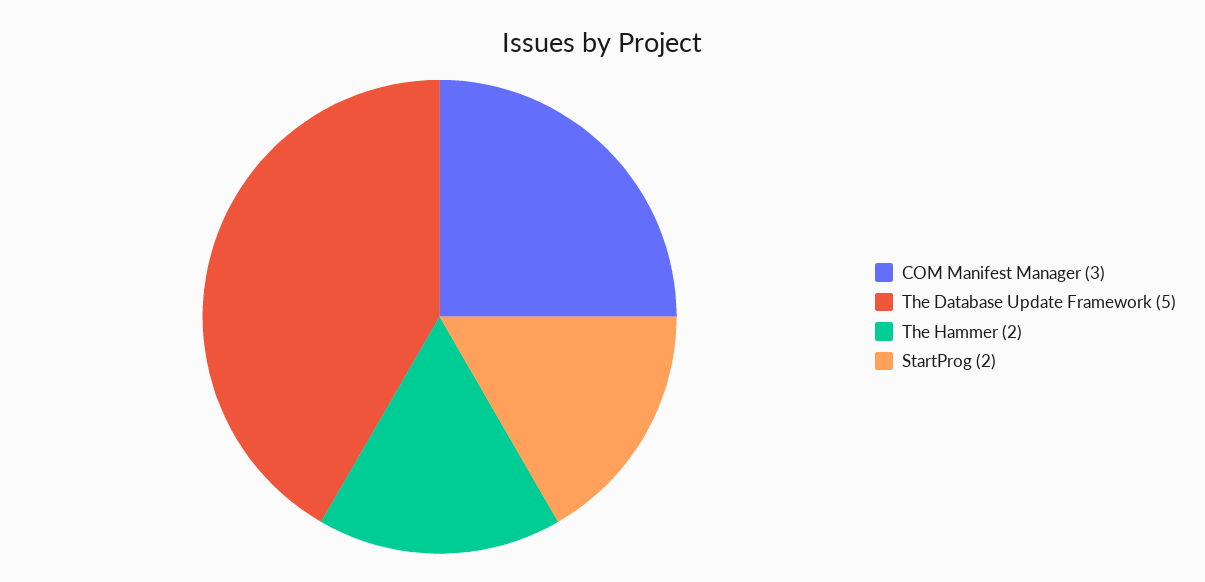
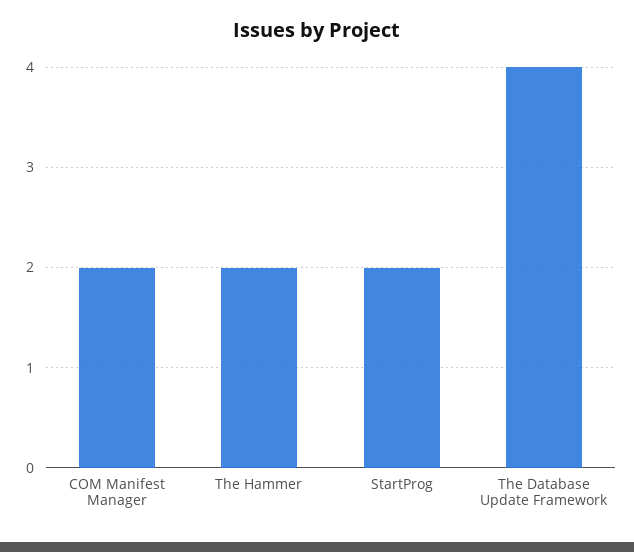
COM Manifest Manager: 3 -> 2
The Database Update Framework: 5 -> 4

